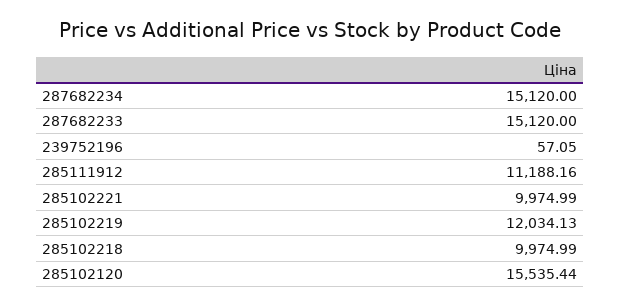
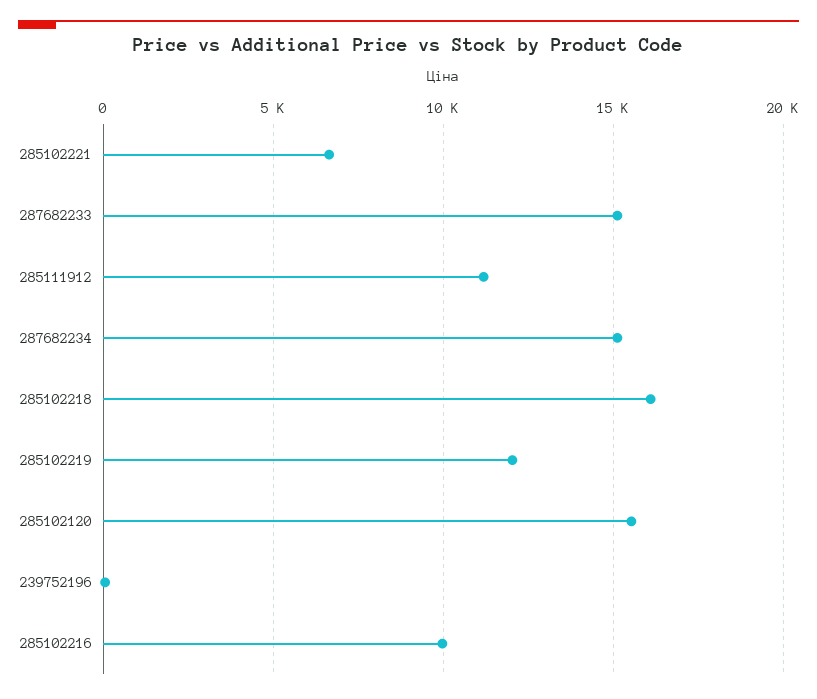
285102221: 9974.99 -> 6500
285102218: 9974.99 -> 16000
285102216: none -> 10000

